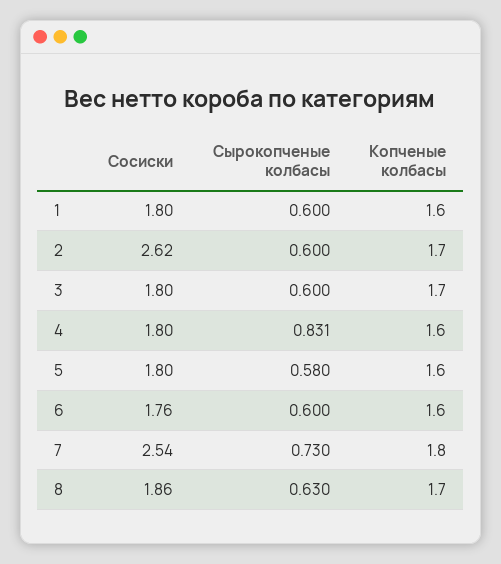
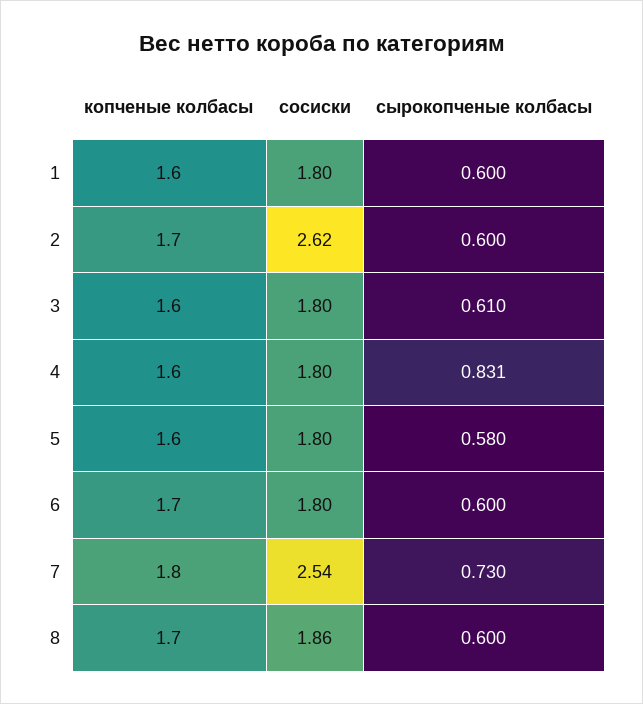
Сырокопченые колбасы, 3: 0.6 -> 0.61
Копченые колбасы, 3: 1.7 -> 1.6
Сосиски, 6: 1.76 -> 1.8
Копченые колбасы, 6: 1.6 -> 1.7
Сырокопченые колбасы, 8: 0.63 -> 0.6

